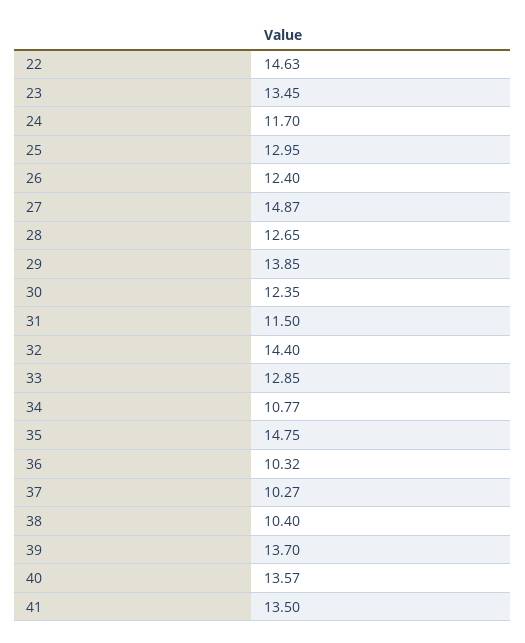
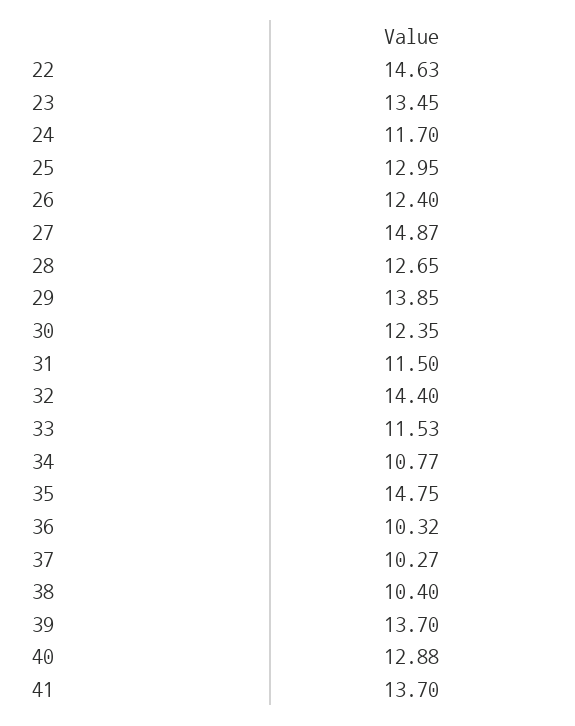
33: 12.85 -> 11.53
40: 13.57 -> 12.88
41: 13.5 -> 13.7

